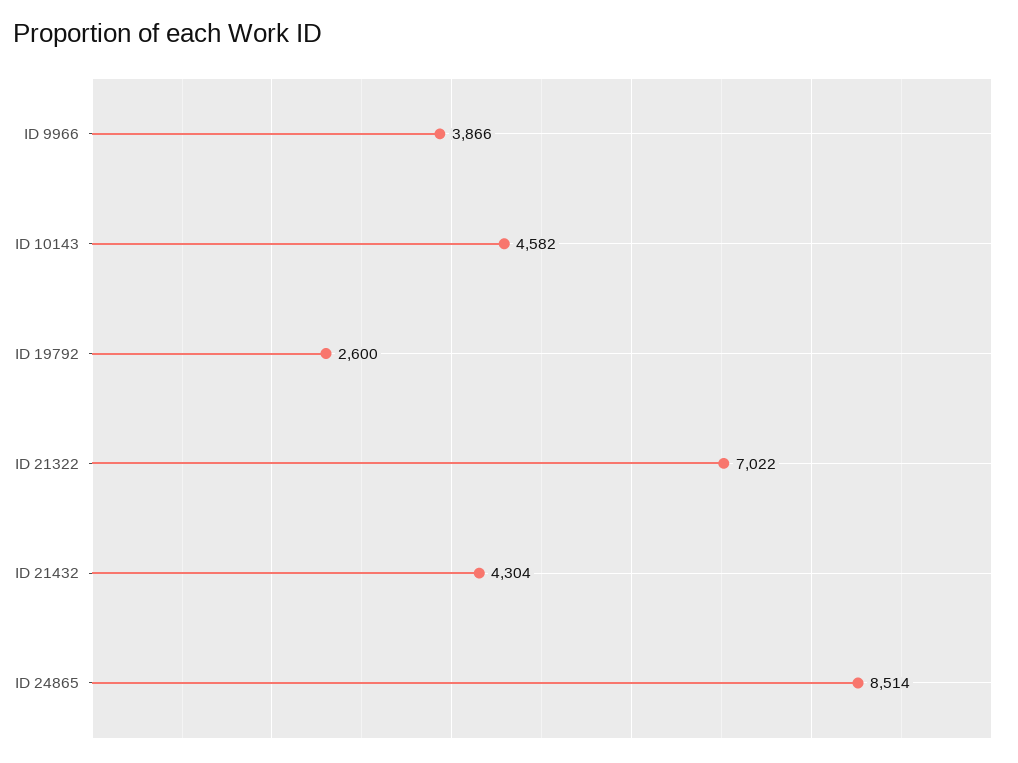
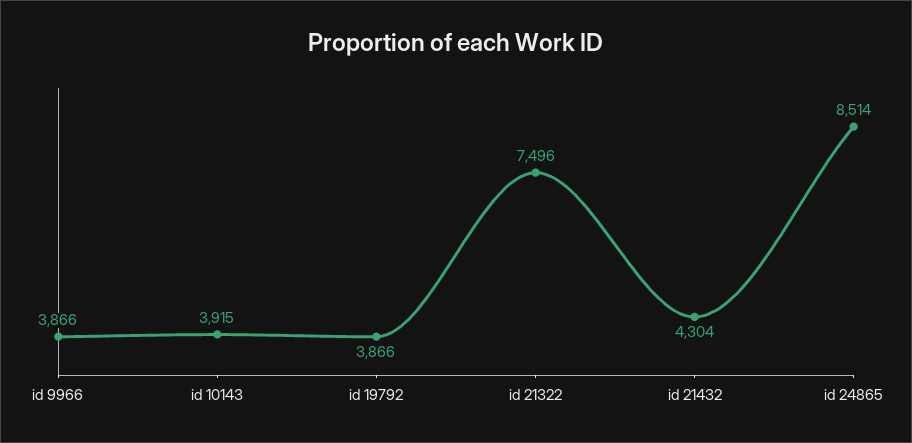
ID 10143: 4582 -> 3915
ID 19792: 2600 -> 3866
ID 21322: 7022 -> 7496

